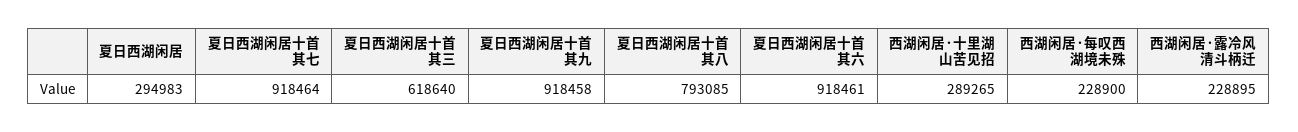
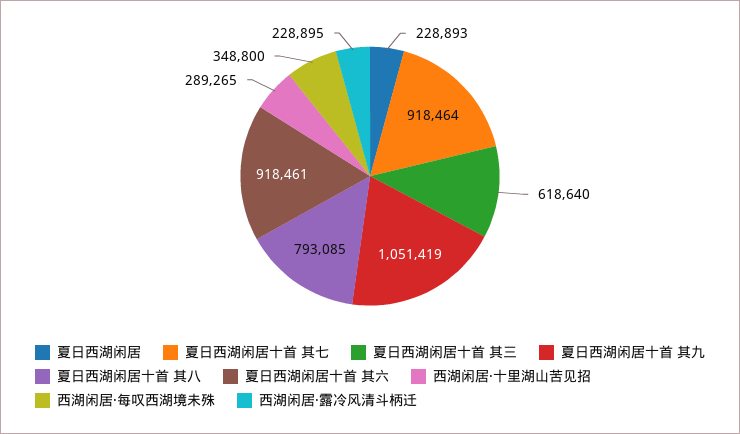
夏日西湖闲居: 294983 -> 228893
夏日西湖闲居十首 其九: 918458 -> 1051419
西湖闲居·每叹西湖境未殊: 228900 -> 348800

